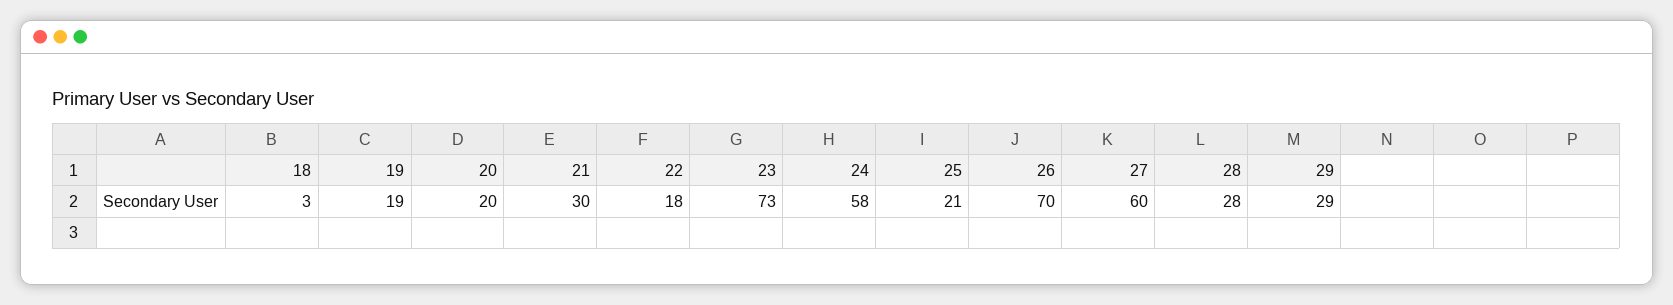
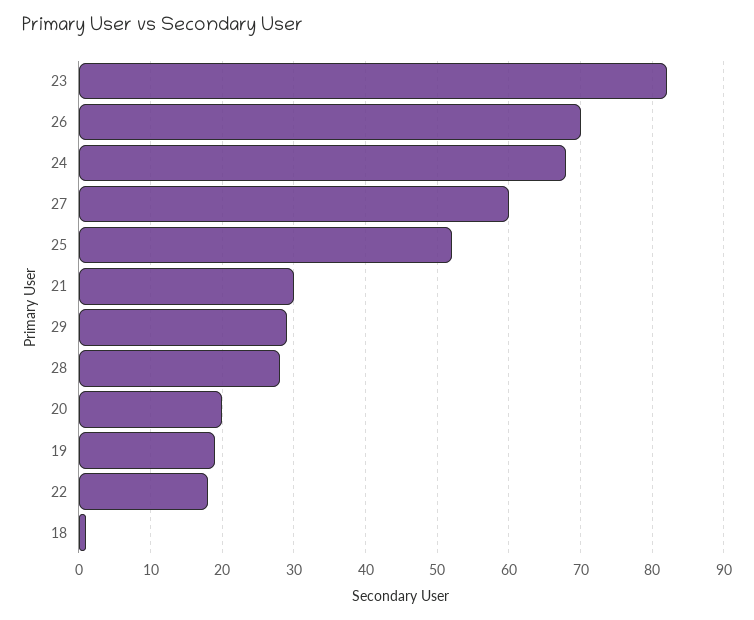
18: 3 -> 1
23: 73 -> 82
24: 58 -> 68
25: 21 -> 52

